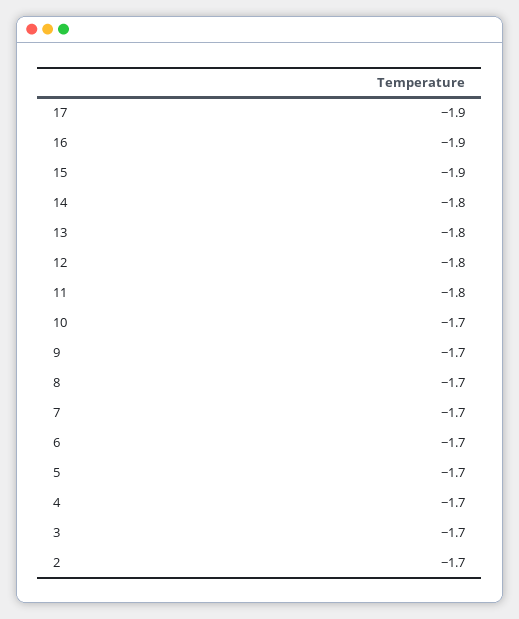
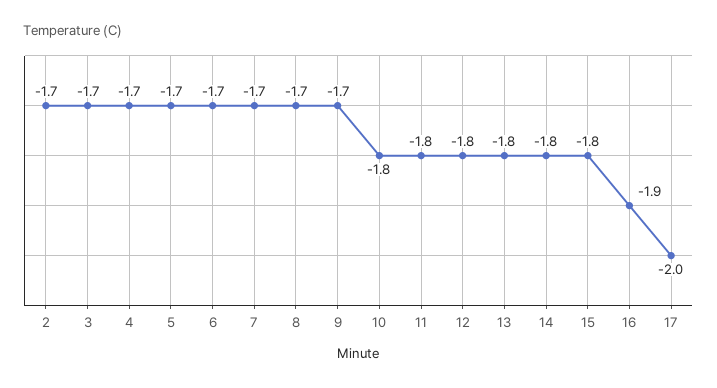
17: -1.9 -> -2
15: -1.9 -> -1.8
10: -1.7 -> -1.8

